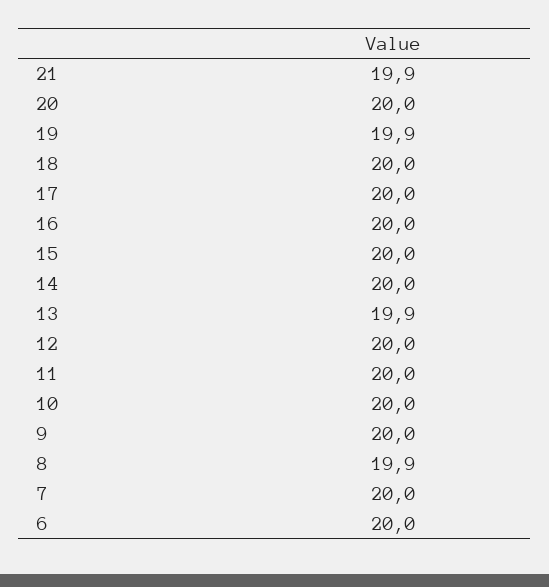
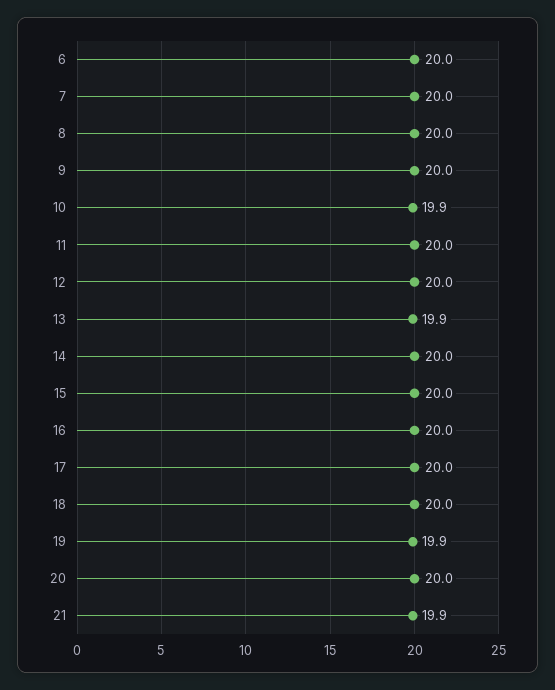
10: 20 -> 19.9
8: 19.9 -> 20

